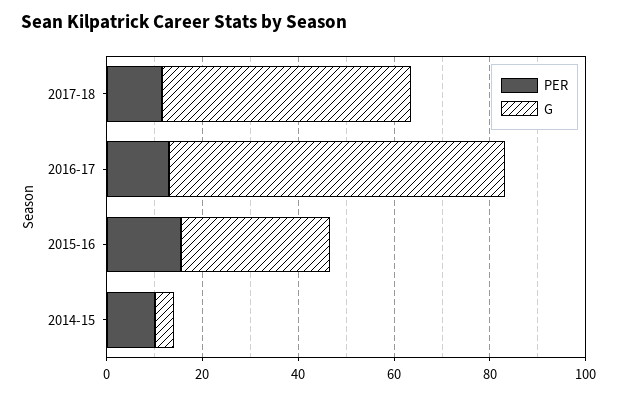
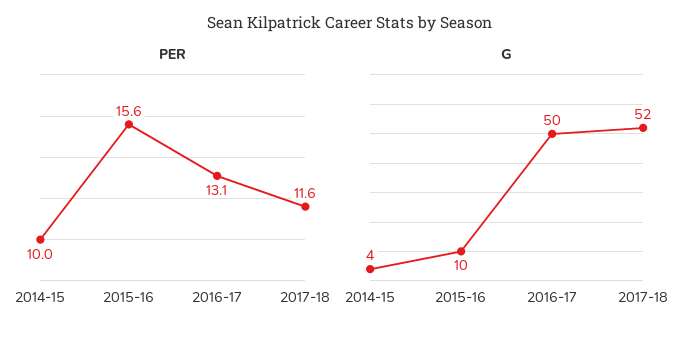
G, 2016-17: 70 -> 50
G, 2015-16: 30 -> 10

